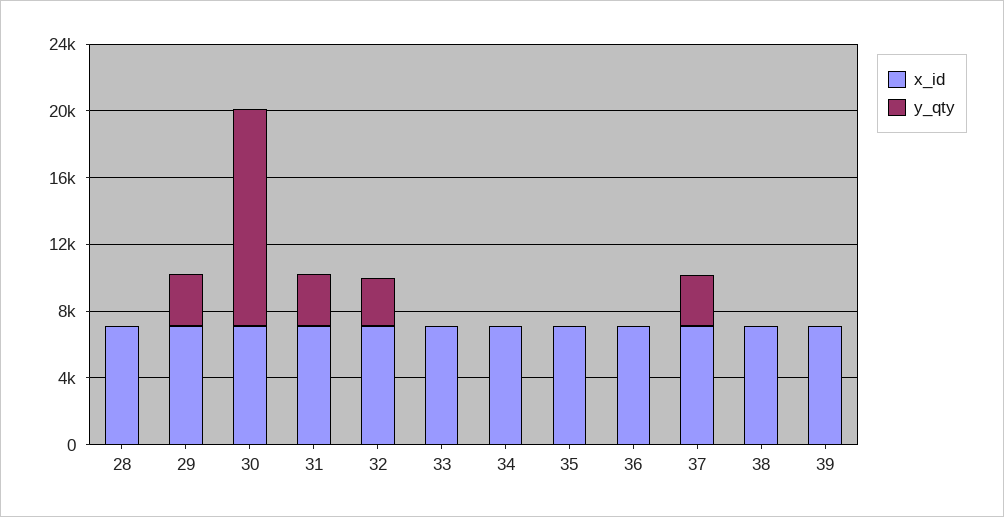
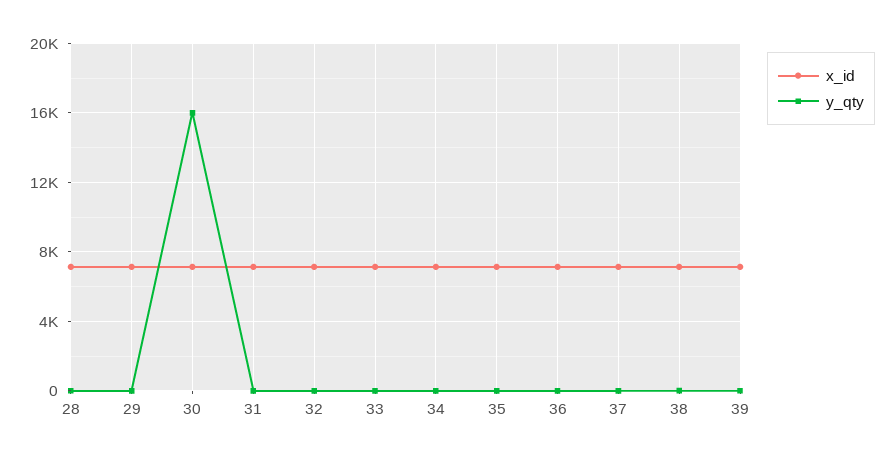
y_qty, 29: 3000 -> 0
y_qty, 30: 13000 -> 16000
y_qty, 31: 3000 -> 0
y_qty, 32: 3000 -> 0
y_qty, 37: 3000 -> 0

